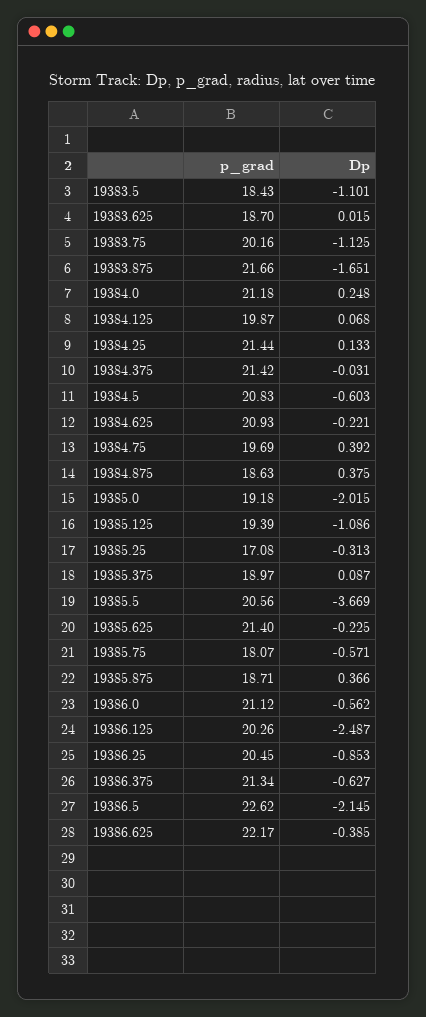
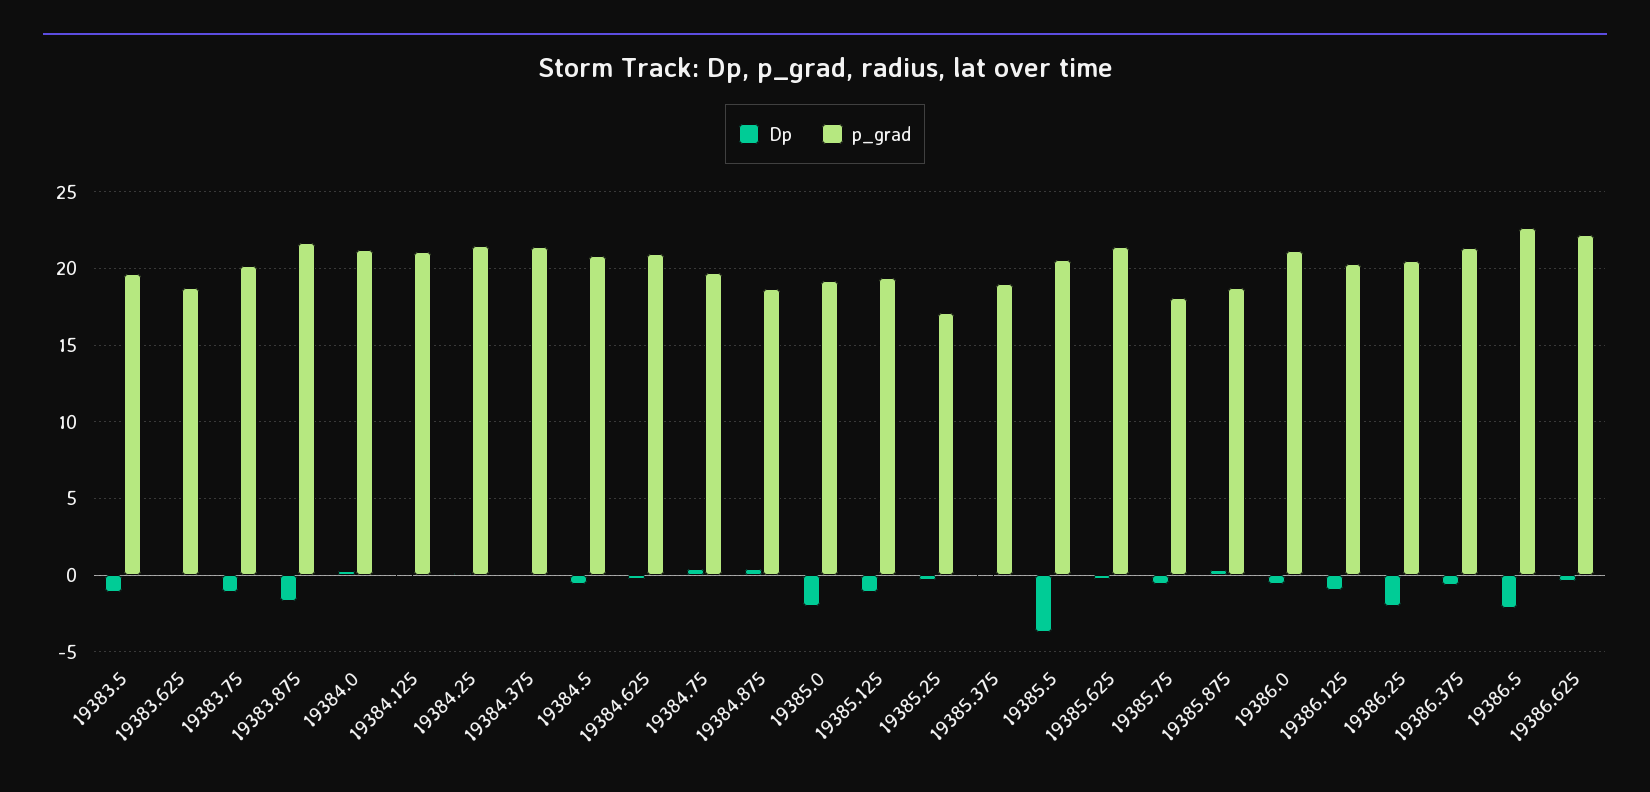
p_grad, 19383.5: 18.43 -> 19.5
p_grad, 19384.125: 19.87 -> 21
Dp, 19386.125: -2.487 -> -1
Dp, 19386.25: -0.853 -> -2

